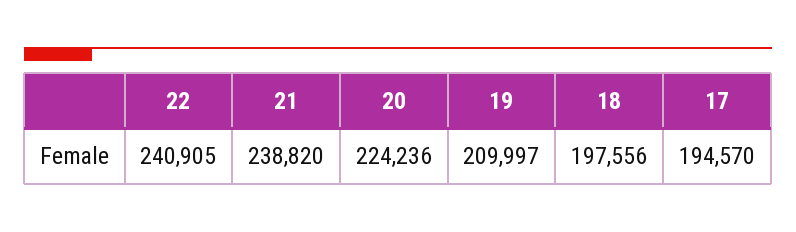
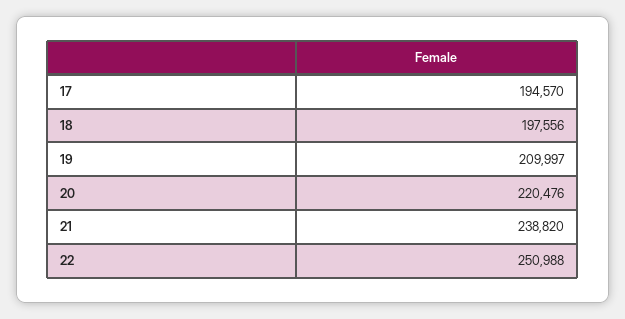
22: 240905 -> 250988
20: 224236 -> 220476

